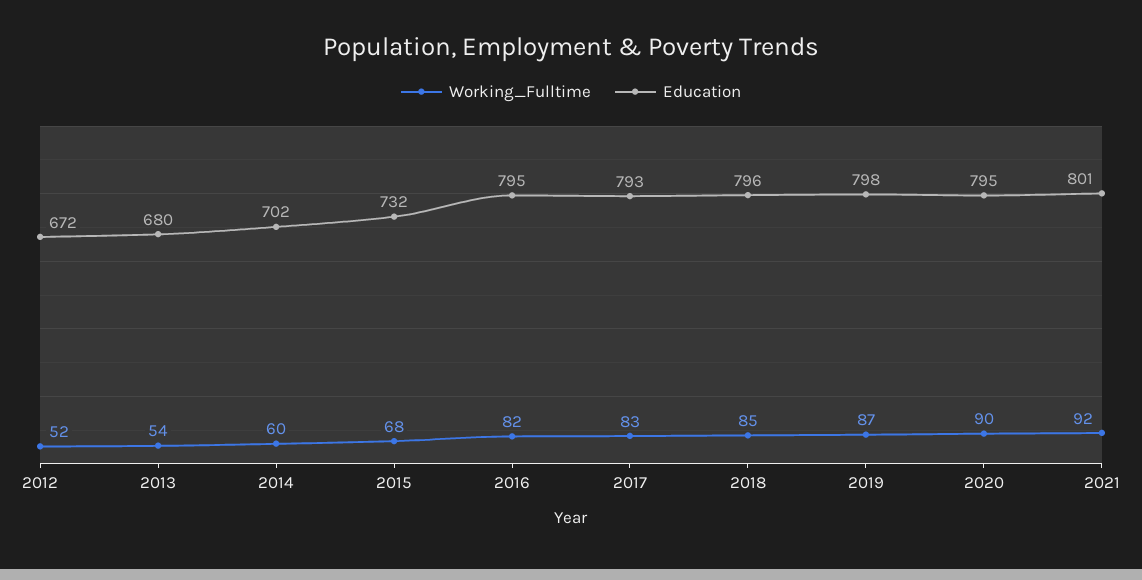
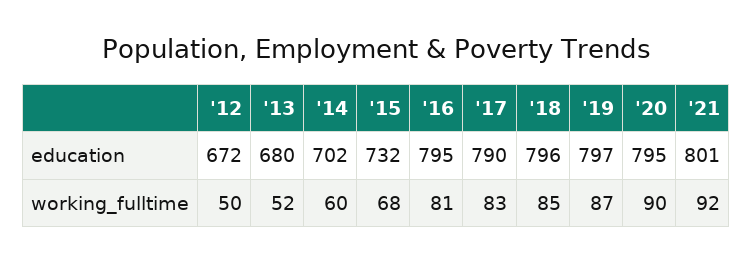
Working_Fulltime, 2012: 52 -> 50
Working_Fulltime, 2013: 54 -> 52
Working_Fulltime, 2016: 82 -> 81
Education, 2017: 793 -> 790
Education, 2019: 798 -> 797

